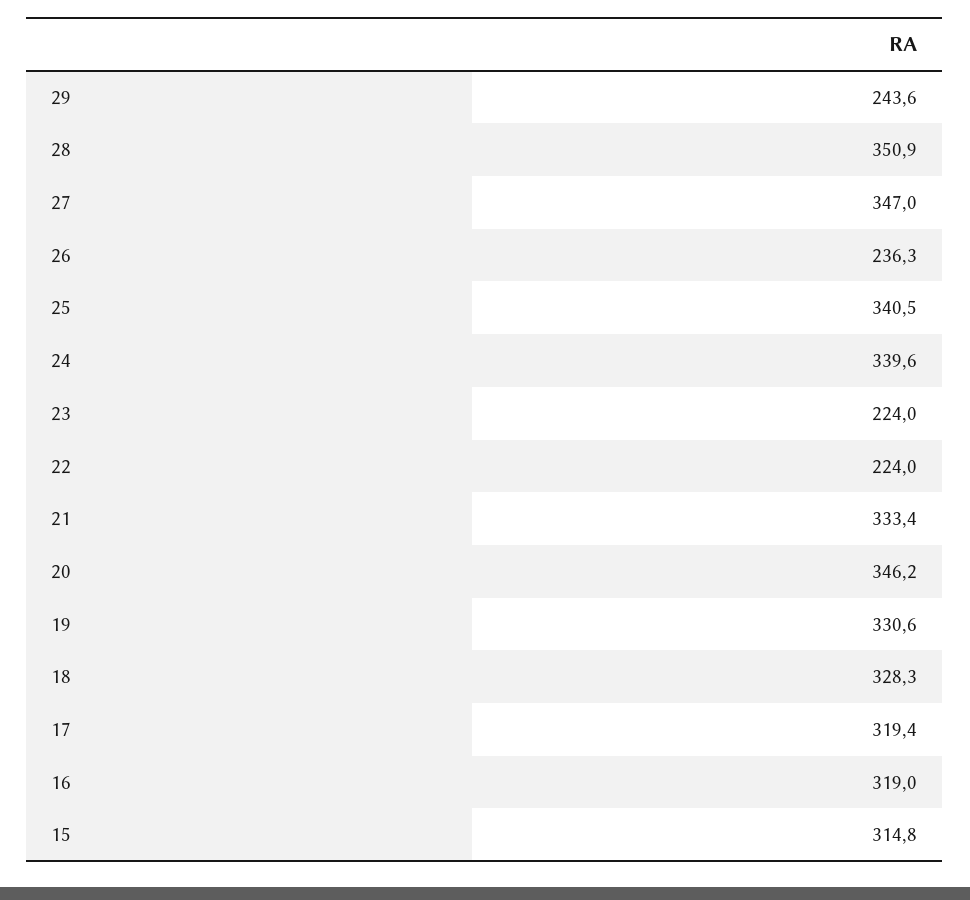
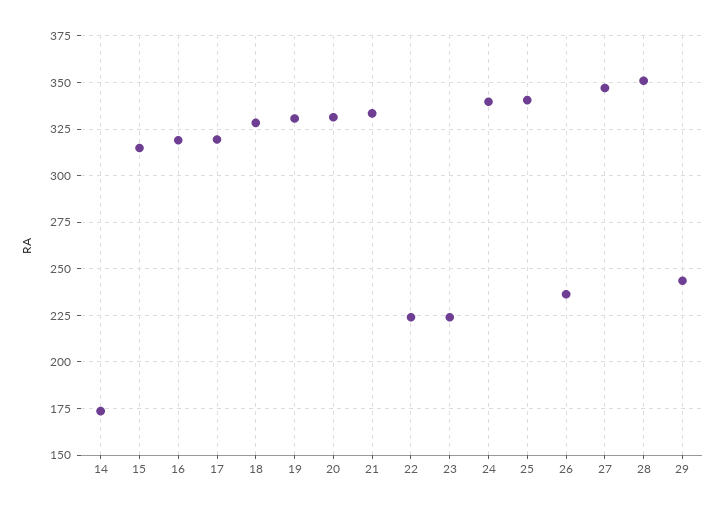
20: 346.2 -> 330
14: none -> 175

